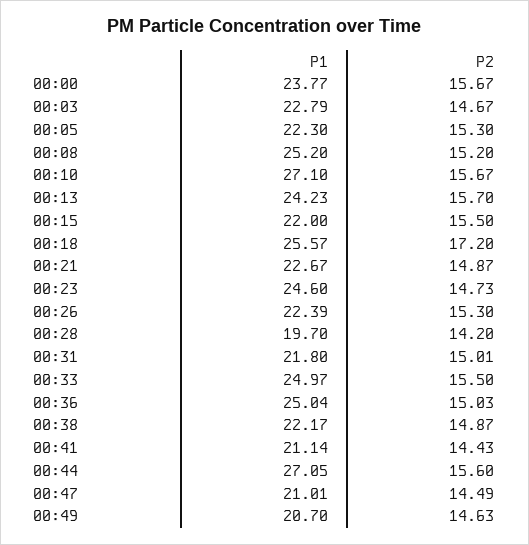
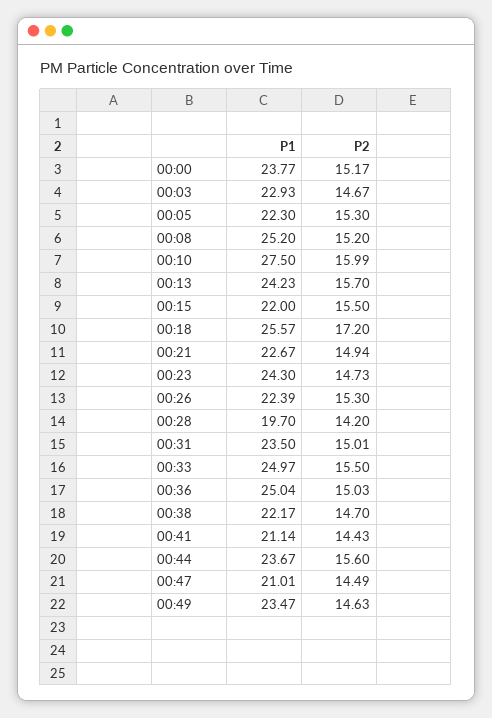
P2, 00:00: 15.67 -> 15.17
P1, 00:03: 22.79 -> 22.93
P1, 00:10: 27.1 -> 27.5
P2, 00:10: 15.67 -> 15.99
P2, 00:21: 14.87 -> 14.94
P1, 00:23: 24.6 -> 24.3
P1, 00:31: 21.8 -> 23.5
P2, 00:38: 14.87 -> 14.7
P1, 00:44: 27.05 -> 23.67
P1, 00:49: 20.7 -> 23.47

